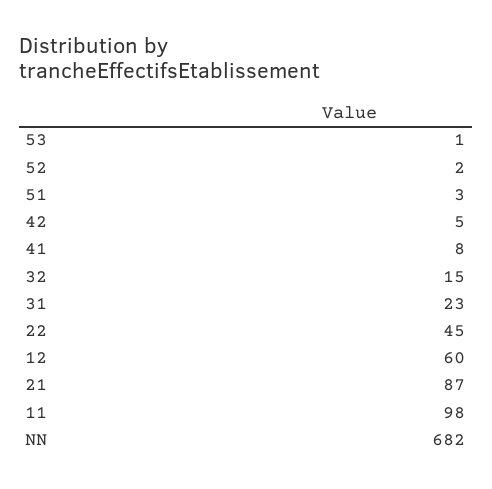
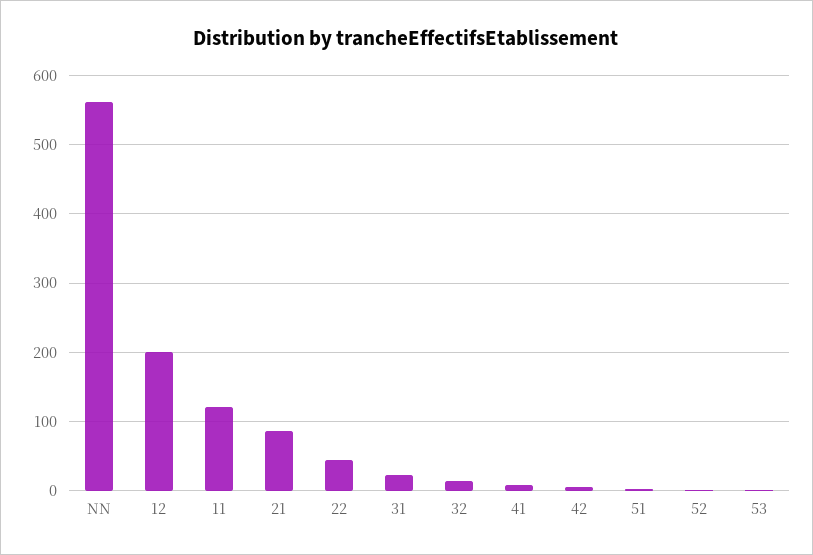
12: 60 -> 200
11: 98 -> 120
NN: 682 -> 560

